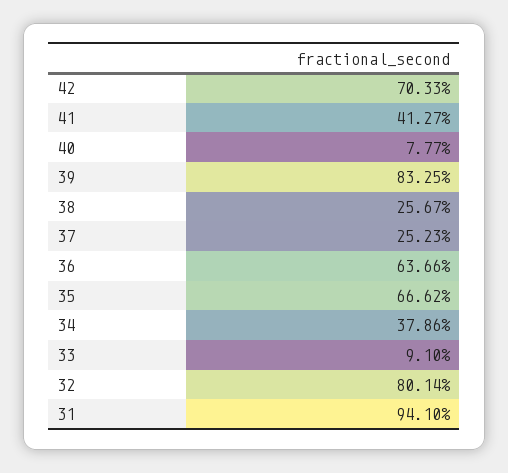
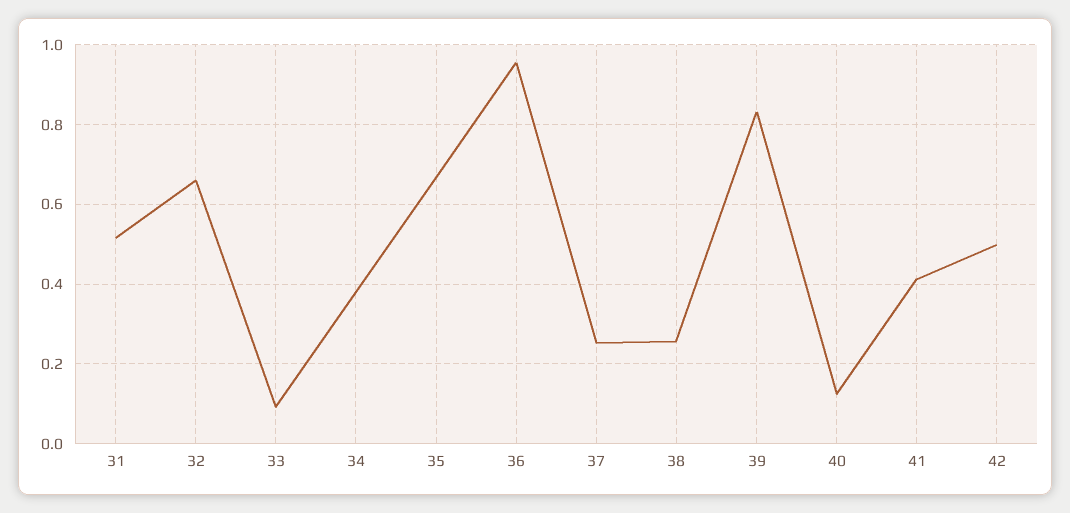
42: 0.7033 -> 0.5
40: 0.0777 -> 0.12
36: 0.6366 -> 0.96
32: 0.8014 -> 0.66
31: 0.941 -> 0.52

